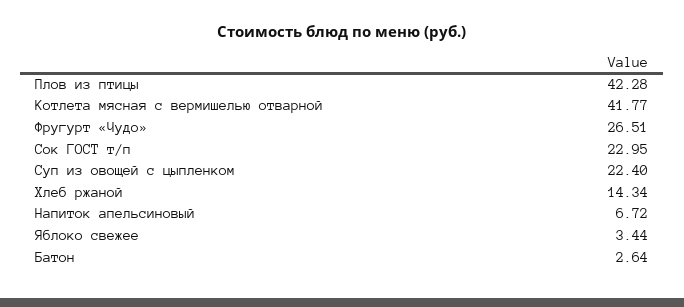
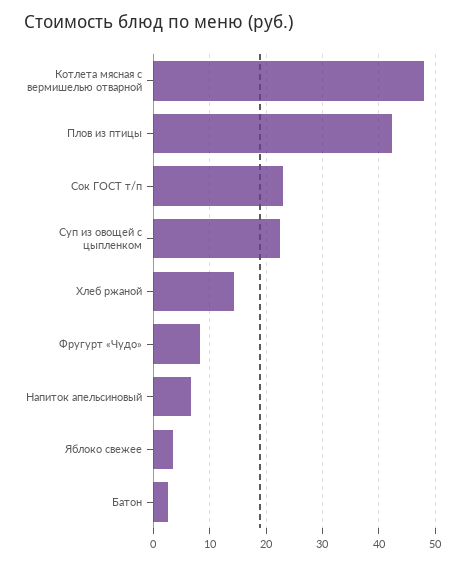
Котлета мясная с вермишелью отварной: 41.77 -> 48
Фругурт «Чудо»: 26.51 -> 8

